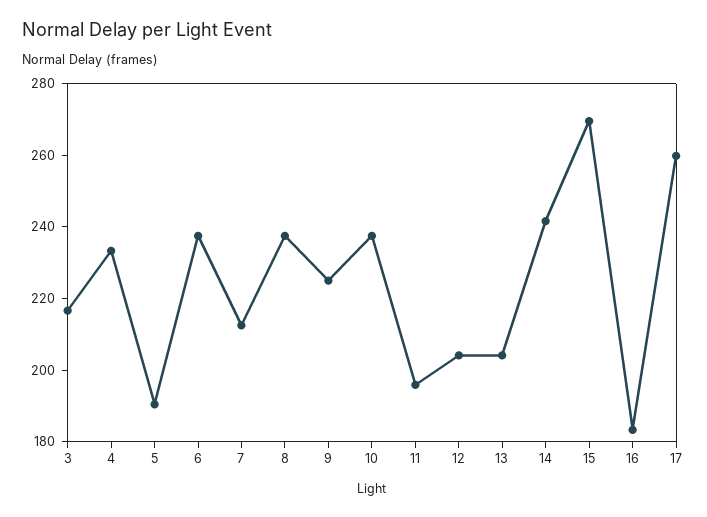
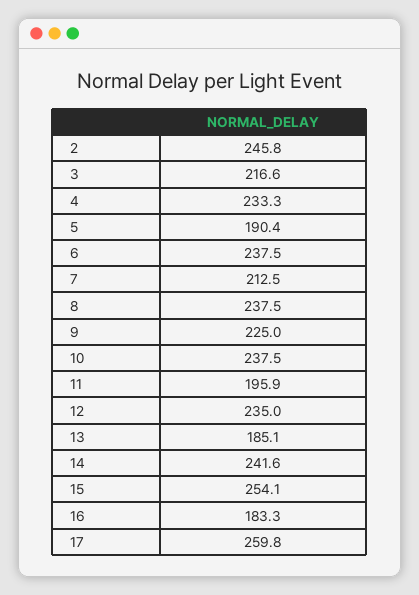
12: 205 -> 235
13: 205 -> 185.1
15: 270 -> 254.1
2: none -> 245.8

